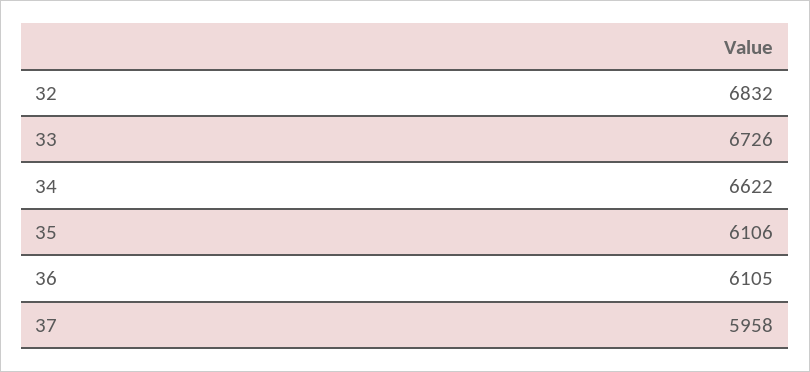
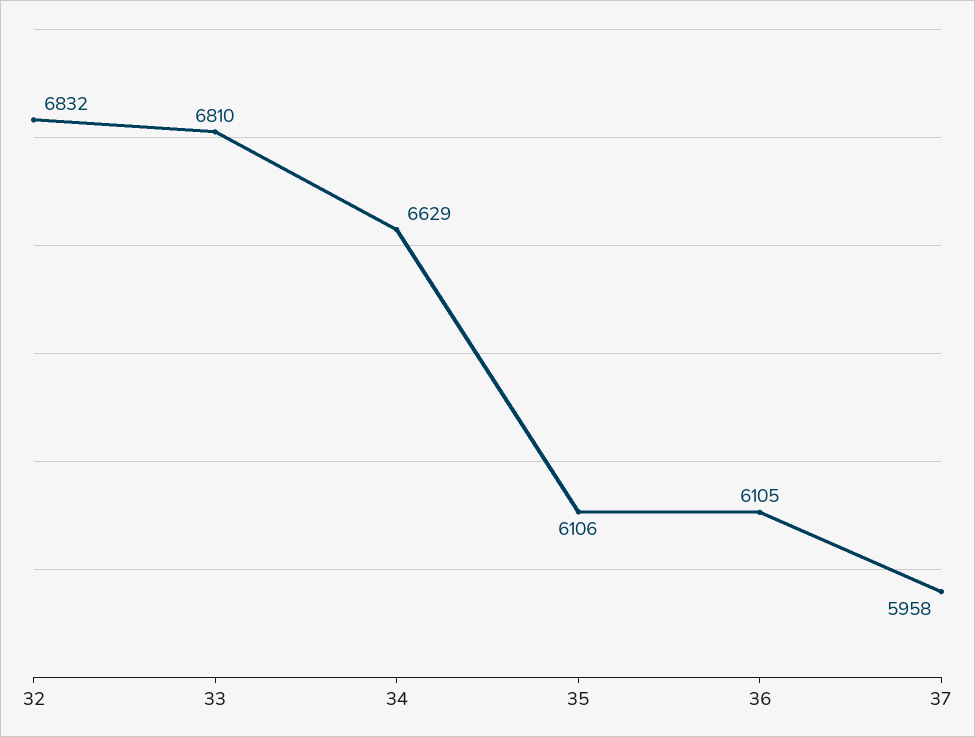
33: 6726 -> 6810
34: 6622 -> 6629

